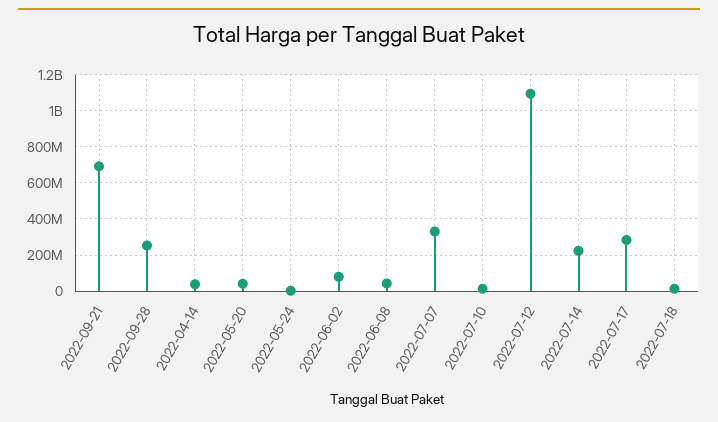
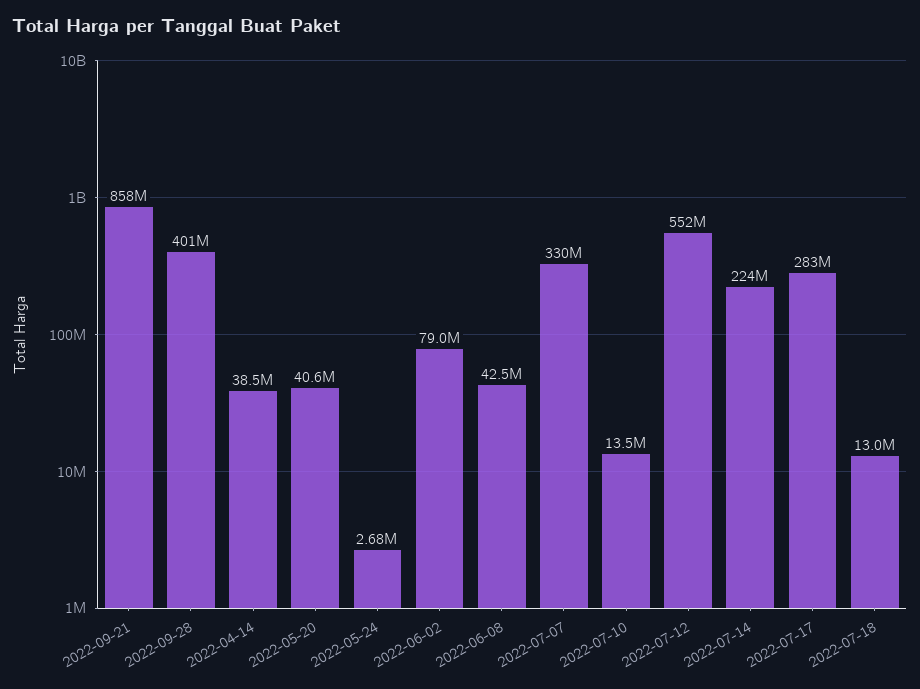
2022-09-21: 700000000 -> 858000000
2022-09-28: 250000000 -> 401000000
2022-07-12: 1100000000 -> 552000000

